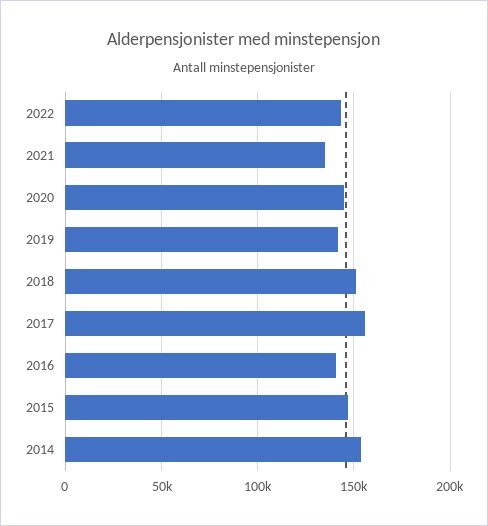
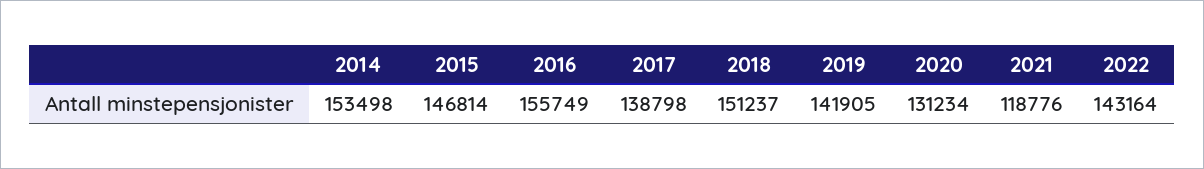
2021: 135000 -> 118776
2020: 145000 -> 131234
2017: 155000 -> 138798
2016: 140000 -> 155749

